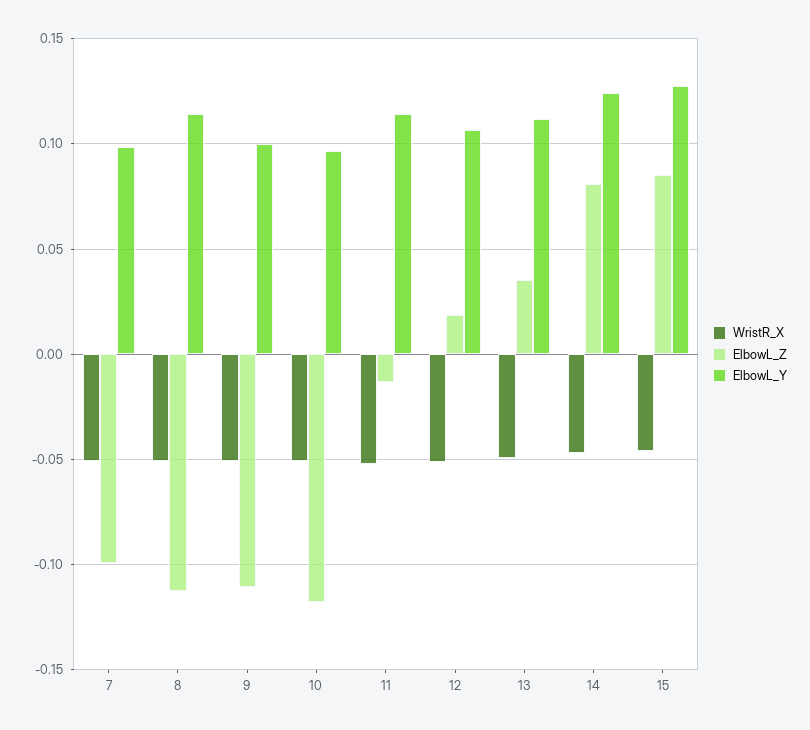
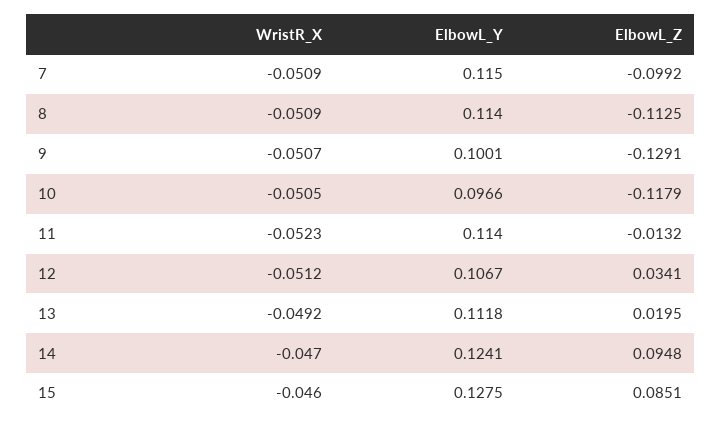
ElbowL_Y, 7: 0.1 -> 0.115
ElbowL_Z, 9: -0.11 -> -0.1291
ElbowL_Z, 12: 0.02 -> 0.0341
ElbowL_Z, 13: 0.035 -> 0.0195
ElbowL_Z, 14: 0.08 -> 0.0948

